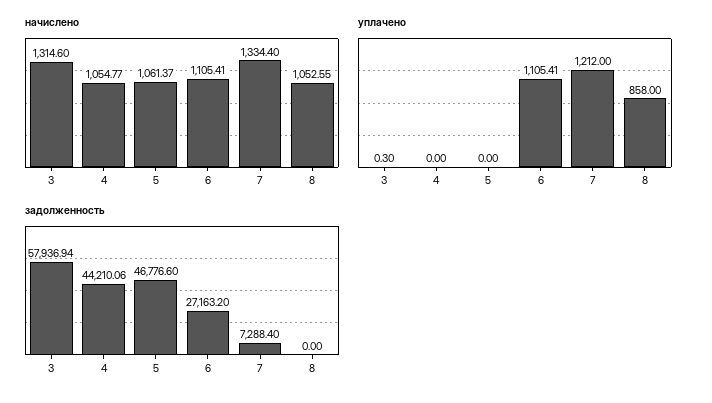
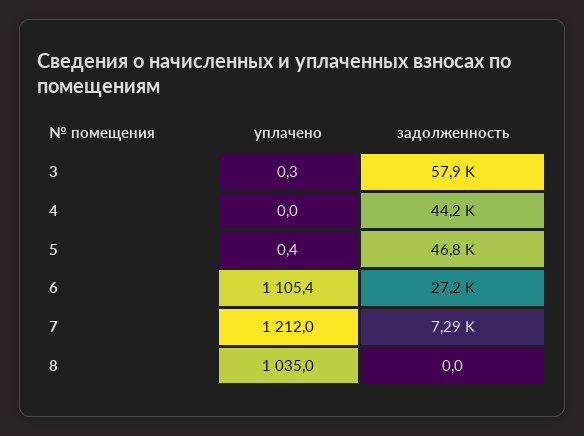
начислено, 3: 1314.6 -> none
начислено, 4: 1054.77 -> none
начислено, 5: 1061.37 -> none
начислено, 6: 1105.41 -> none
начислено, 7: 1334.4 -> none
начислено, 8: 1052.55 -> none
уплачено, 5: 0 -> 0.4
уплачено, 8: 858 -> 1035

